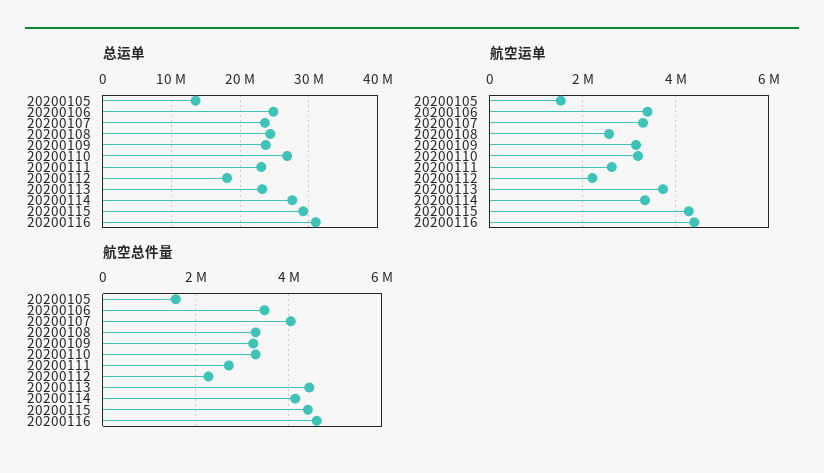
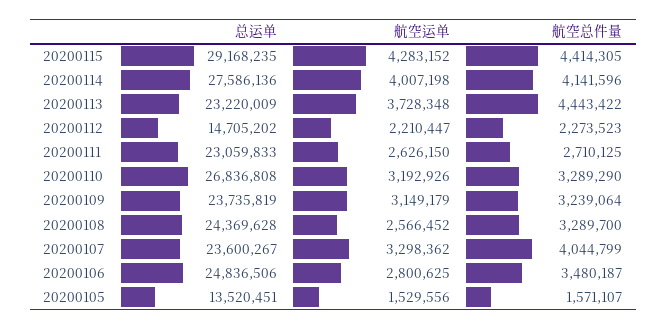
总运单, 20200112: 18000000 -> 14705202
总运单, 20200116: 31000000 -> none
航空运单, 20200106: 3400000 -> 2800625
航空运单, 20200114: 3400000 -> 4007198
航空运单, 20200116: 4400000 -> none
航空总件量, 20200116: 4600000 -> none

